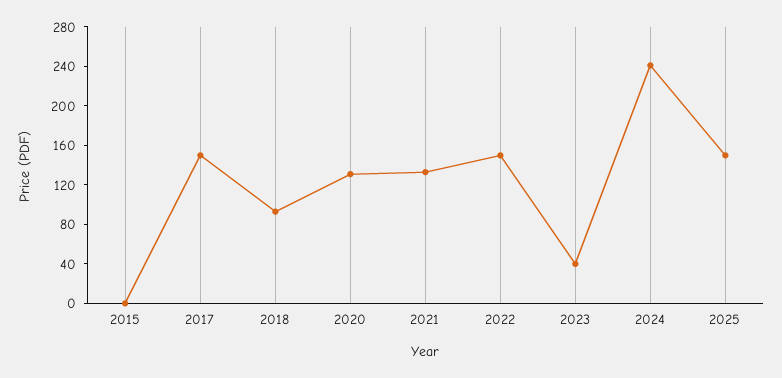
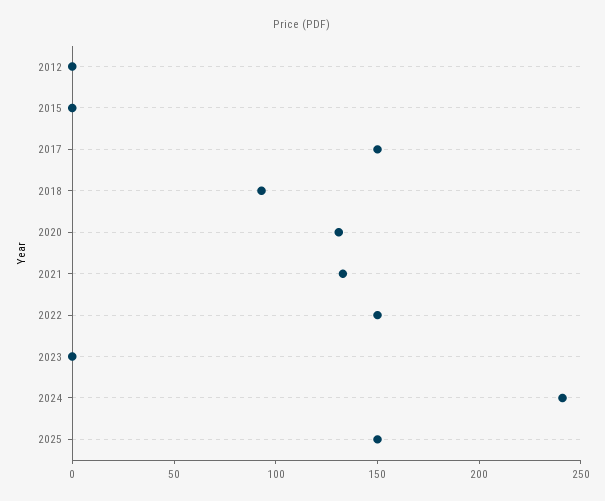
2023: 40 -> 0
2012: none -> 0

